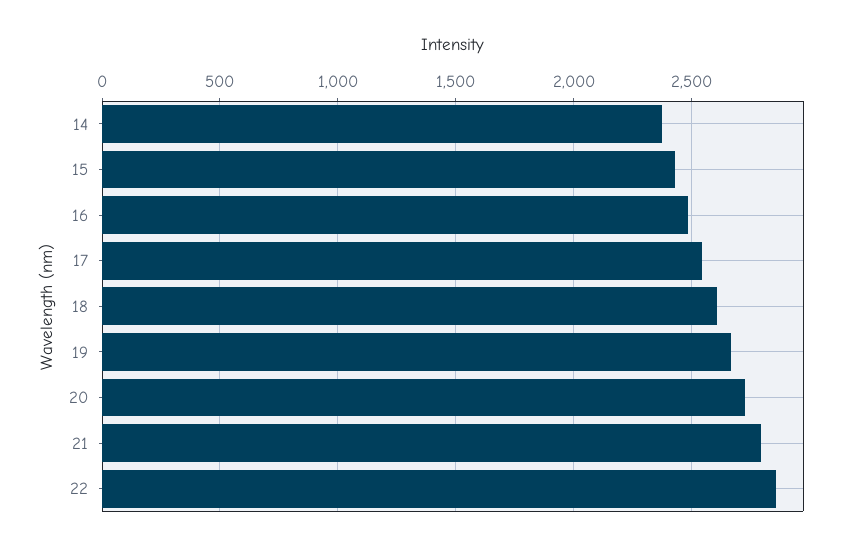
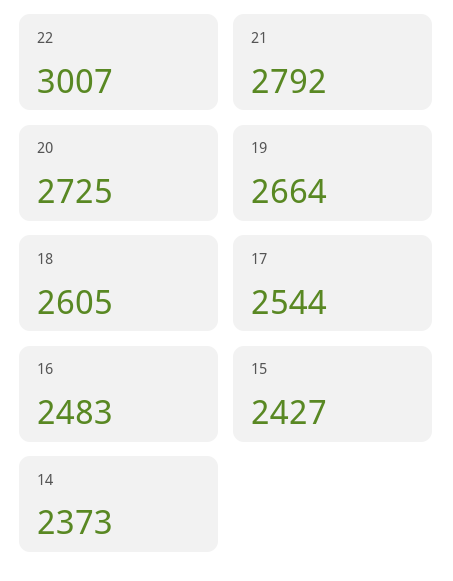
22: 2850 -> 3007

